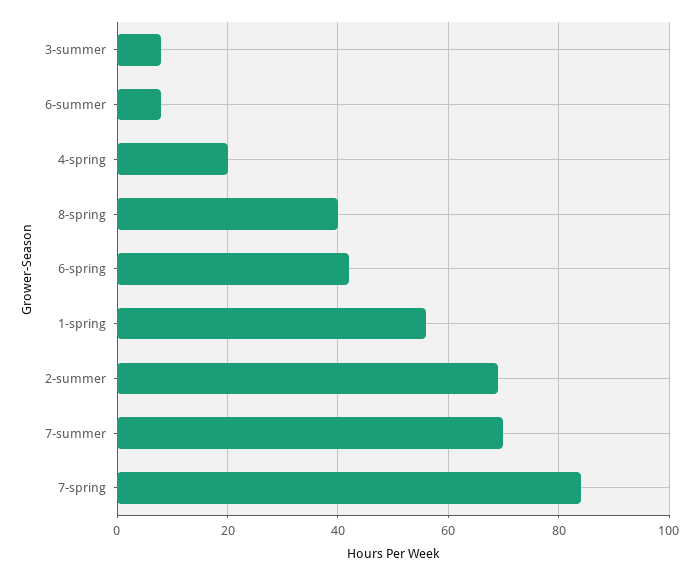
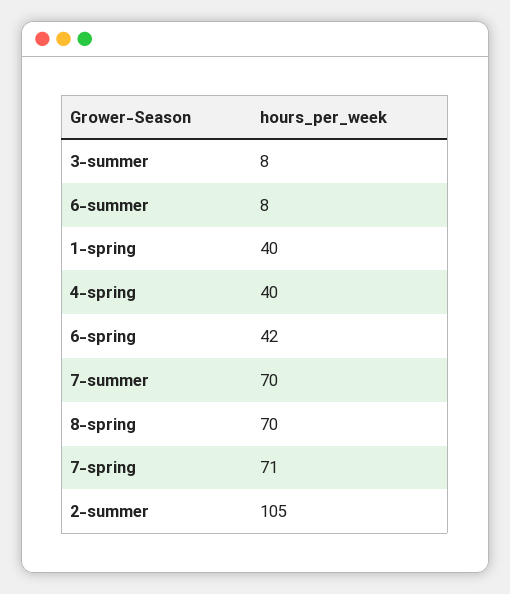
4-spring: 20 -> 40
8-spring: 40 -> 70
1-spring: 55 -> 40
2-summer: 70 -> 105
7-spring: 85 -> 71

